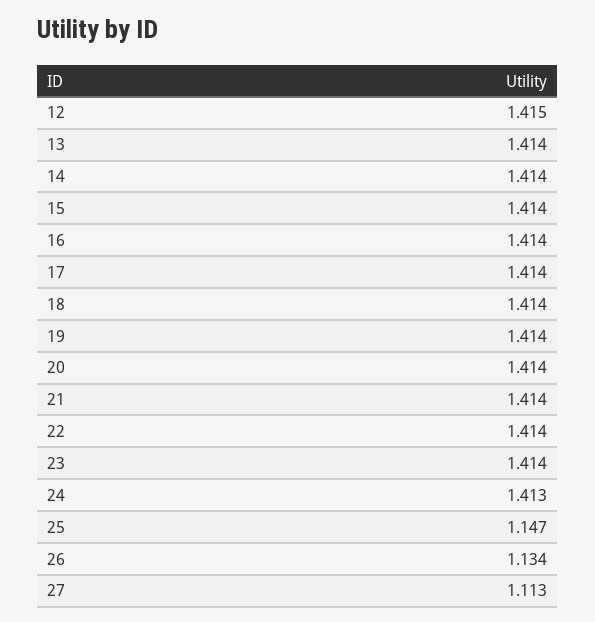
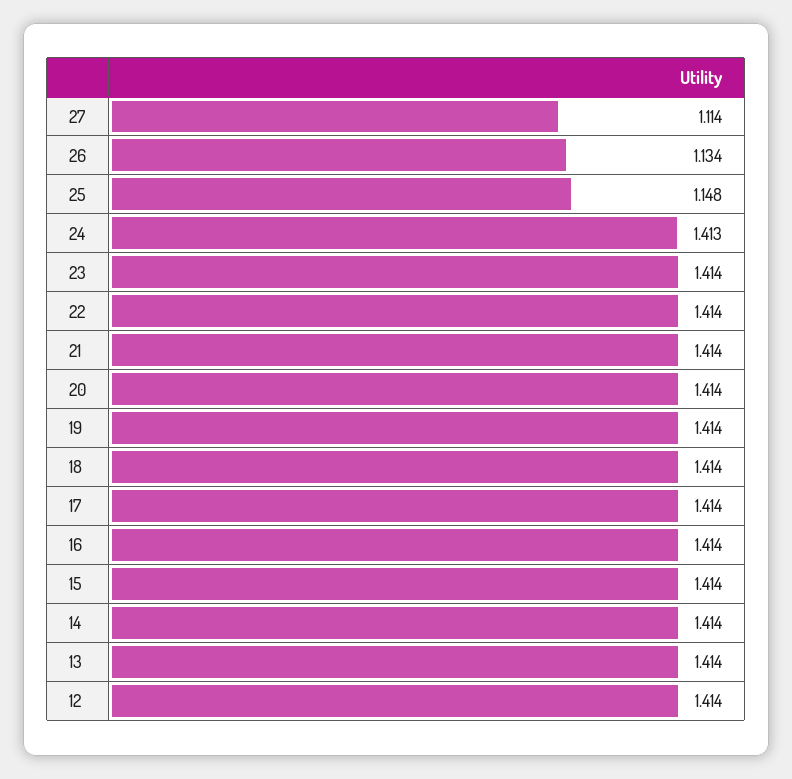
12: 1.415 -> 1.414
25: 1.147 -> 1.148
27: 1.113 -> 1.114

